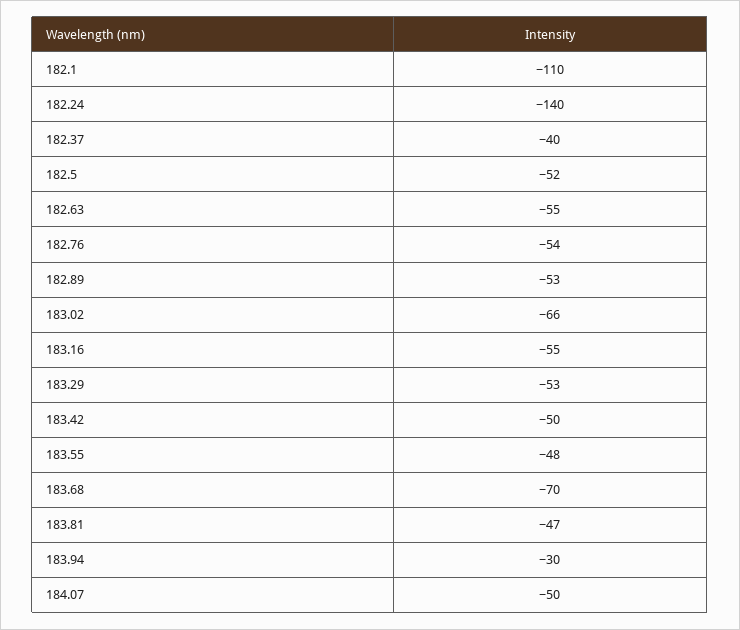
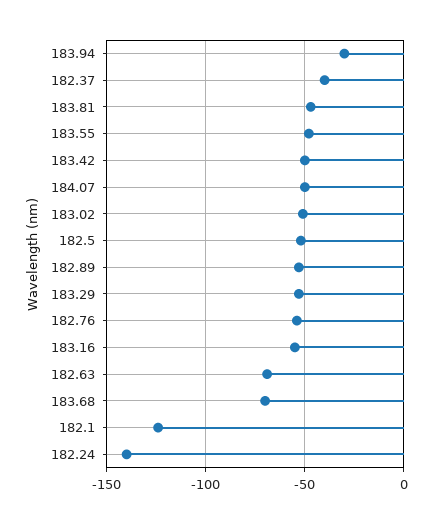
182.1: -110 -> -125
182.63: -55 -> -70
183.02: -66 -> -50

